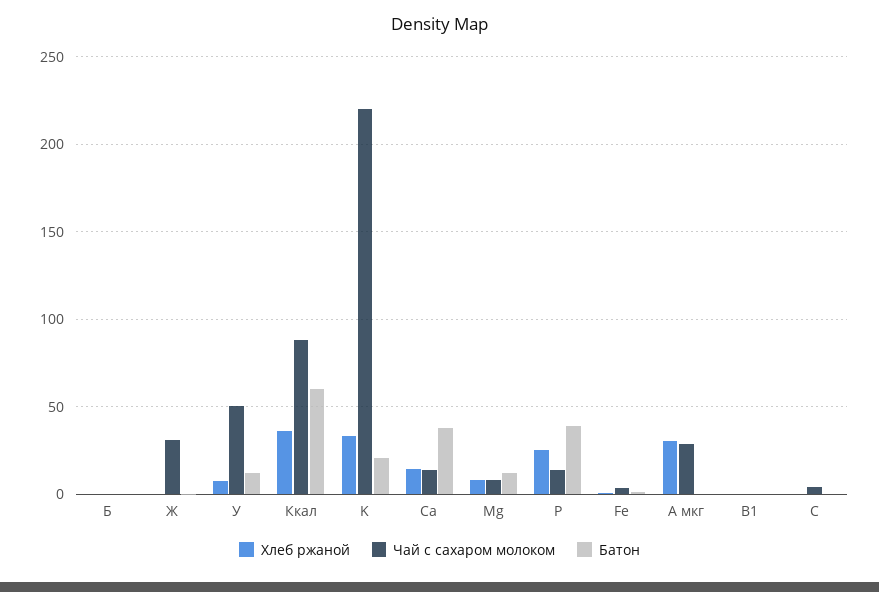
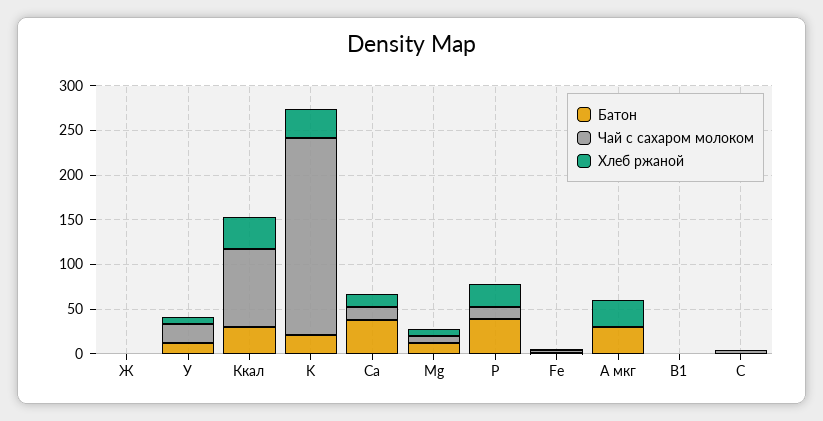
Хлеб ржаной, Б: 0 -> none
Чай с сахаром молоком, Б: 0 -> none
Батон, Б: 0 -> none
Чай с сахаром молоком, Ж: 30 -> 0
Чай с сахаром молоком, У: 50 -> 20
Батон, Ккал: 60 -> 30
Чай с сахаром молоком, A мкг: 30 -> 0
Батон, A мкг: 0 -> 30

